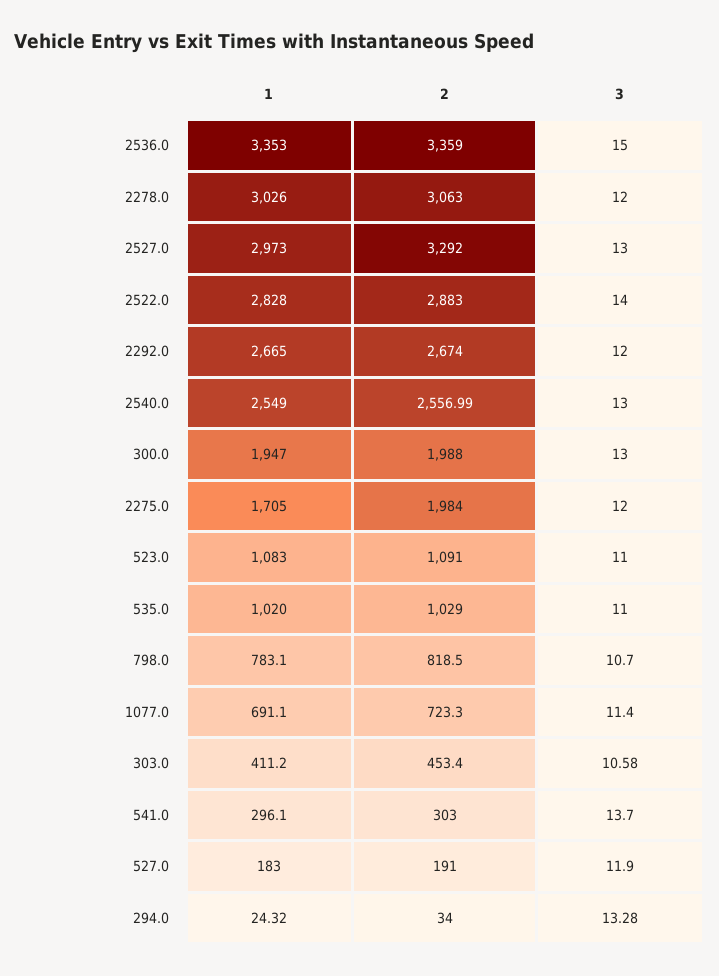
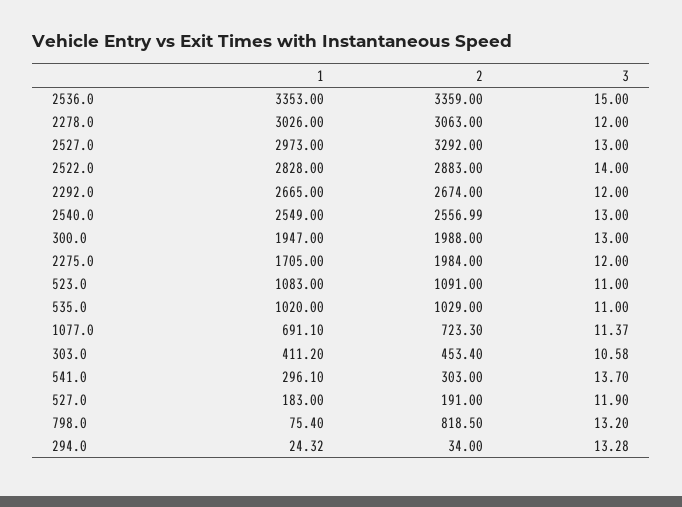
1, 798.0: 783.1 -> 75.4
3, 798.0: 10.7 -> 13.2
3, 1077.0: 11.4 -> 11.37

